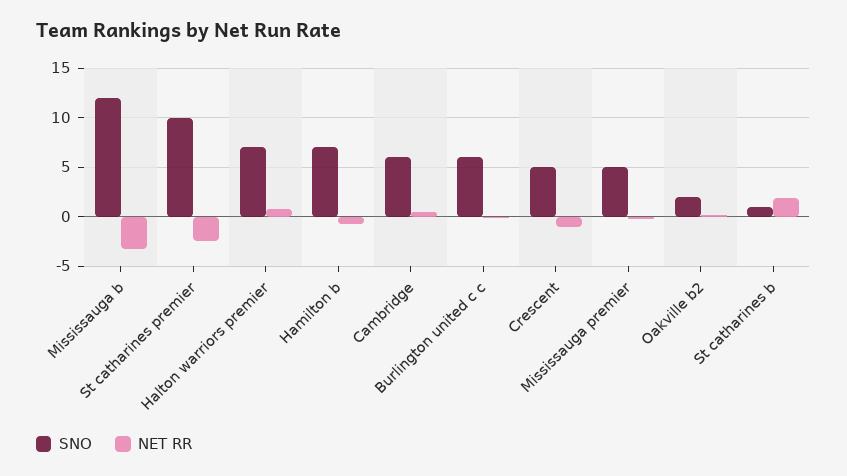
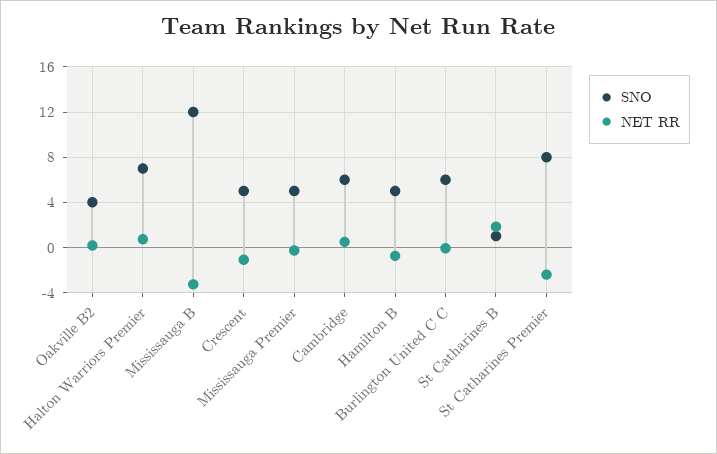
SNO, St catharines premier: 10 -> 8
SNO, Hamilton b: 7 -> 5
SNO, Oakville b2: 2 -> 4

